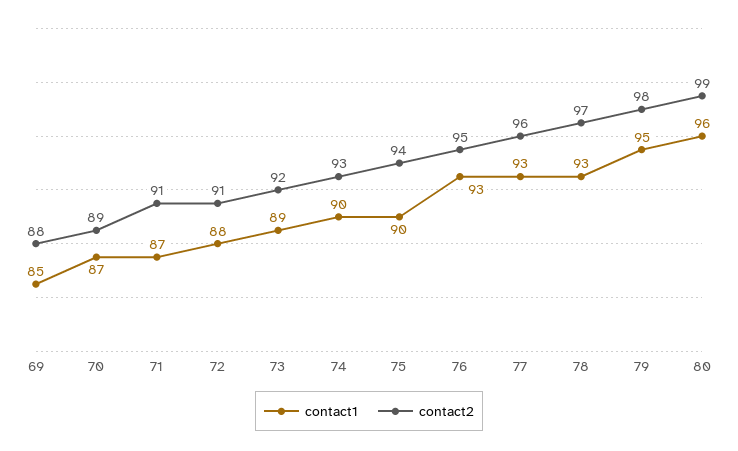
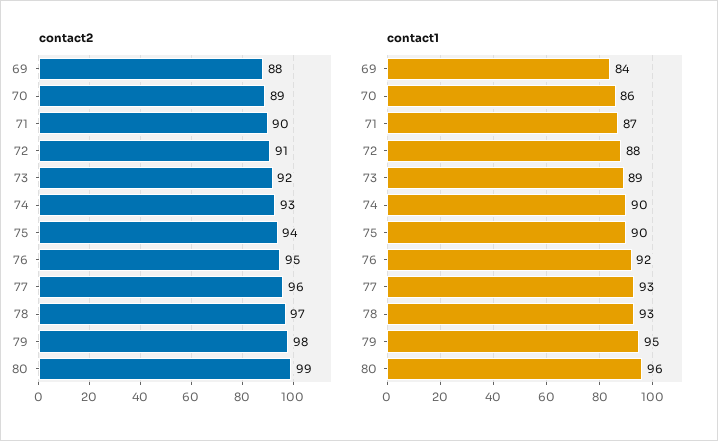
contact1, 69: 85 -> 84
contact1, 70: 87 -> 86
contact2, 71: 91 -> 90
contact1, 76: 93 -> 92

